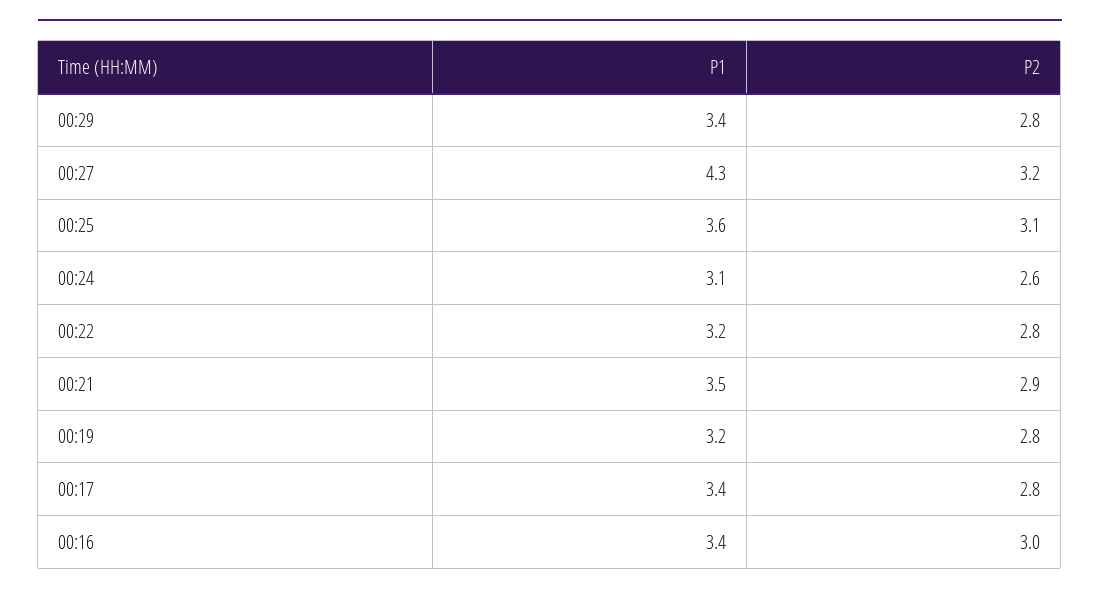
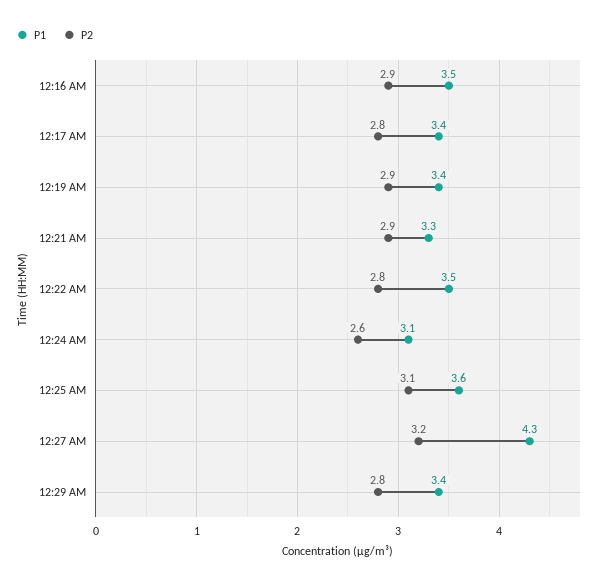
P1, 00:22: 3.2 -> 3.5
P1, 00:21: 3.5 -> 3.3
P1, 00:19: 3.2 -> 3.4
P2, 00:19: 2.8 -> 2.9
P1, 00:16: 3.4 -> 3.5
P2, 00:16: 3 -> 2.9

